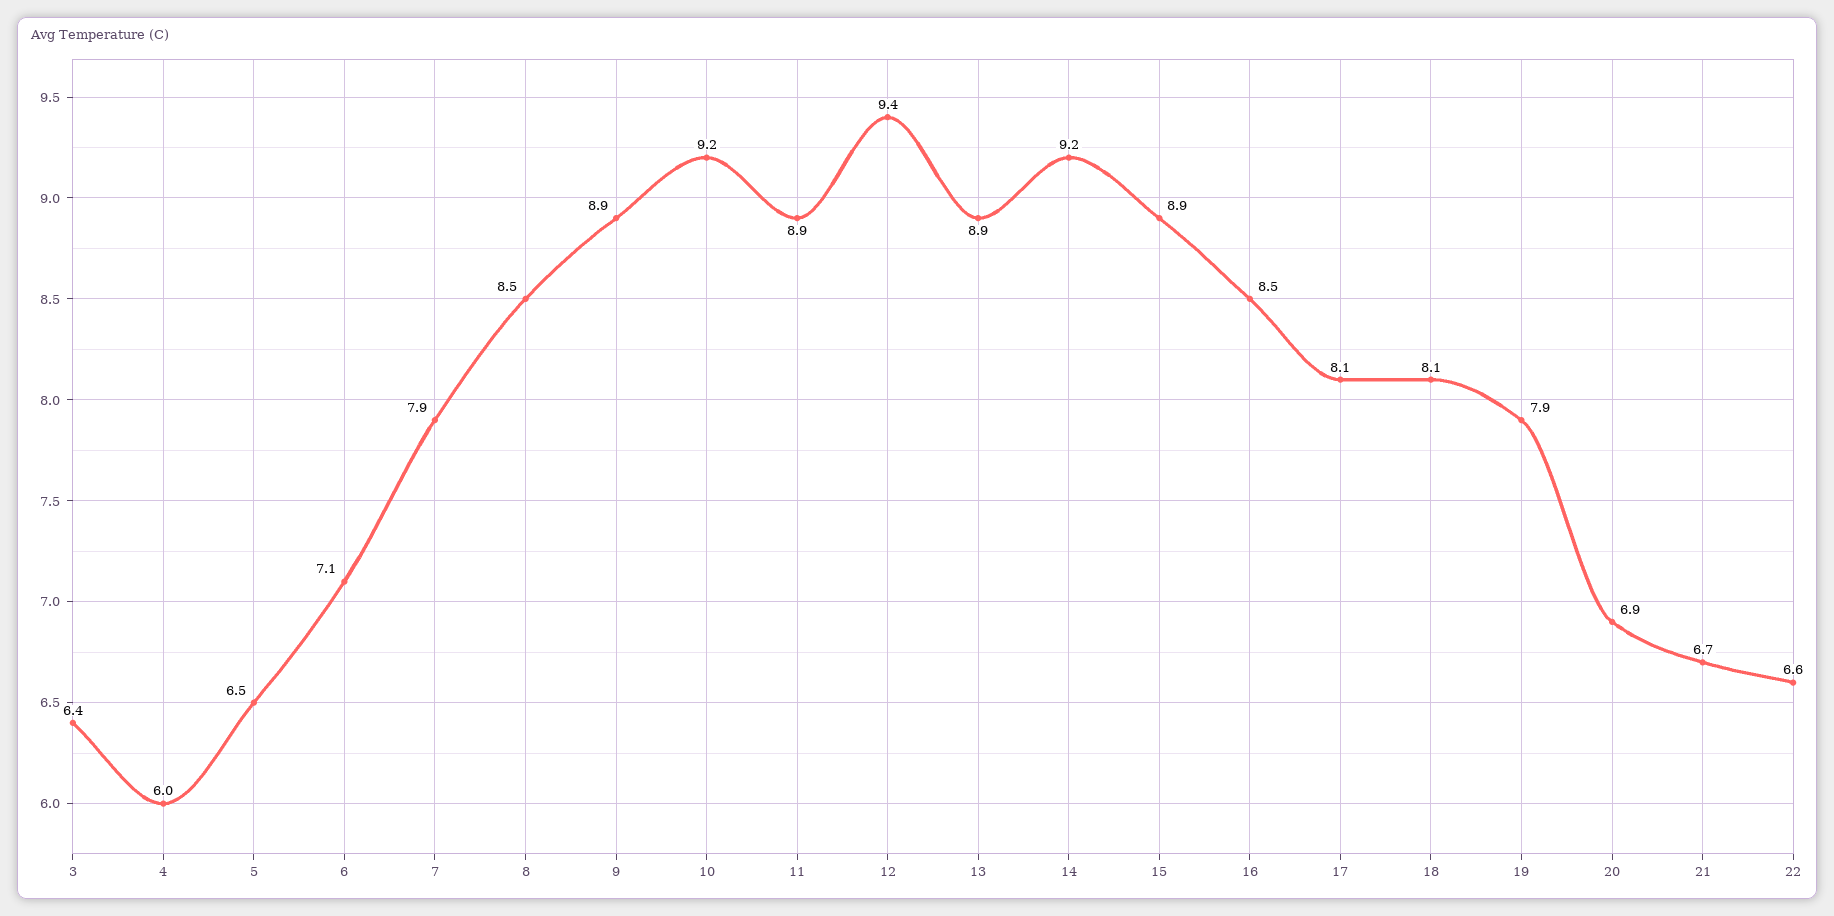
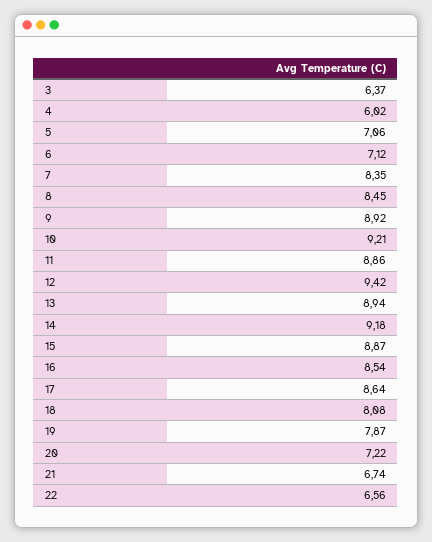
5: 6.5 -> 7.06
7: 7.9 -> 8.35
17: 8.1 -> 8.64
20: 6.9 -> 7.22

